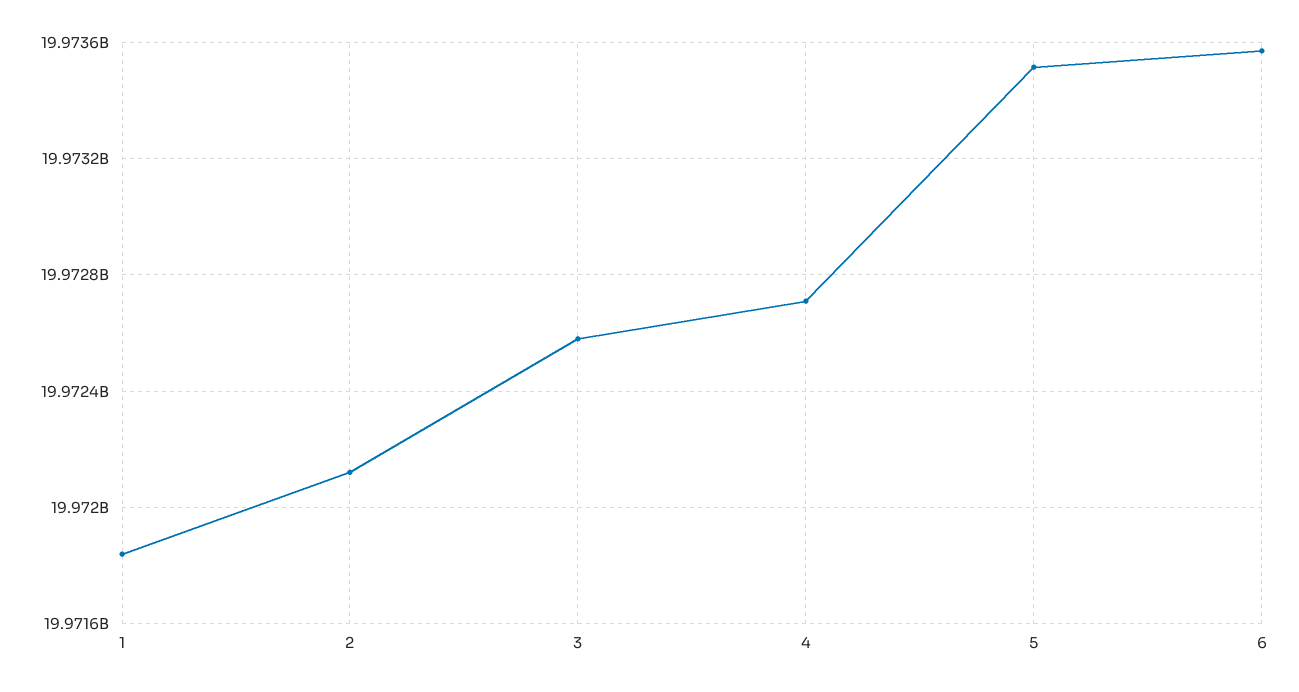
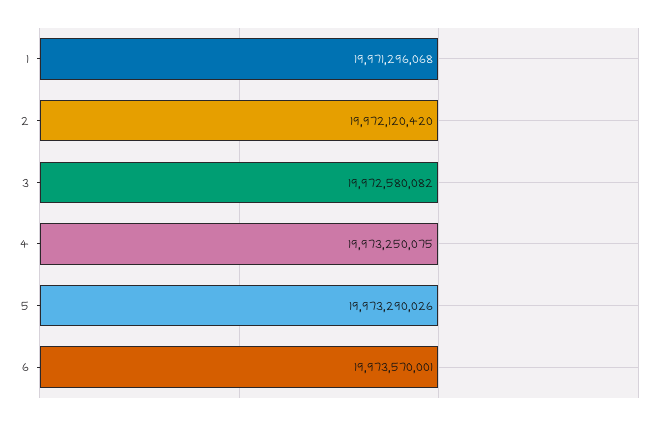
1: 19971850000 -> 19971296068
4: 19972700000 -> 19973250075
5: 19973500000 -> 19973290026

